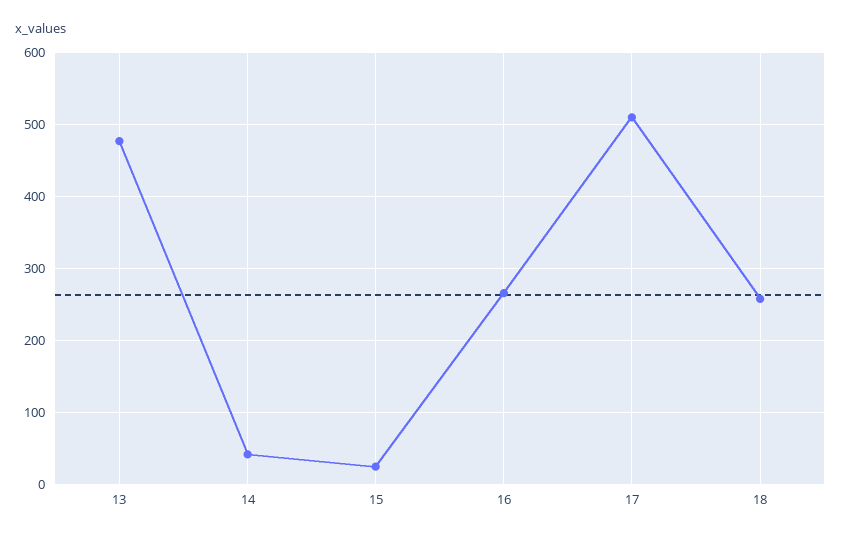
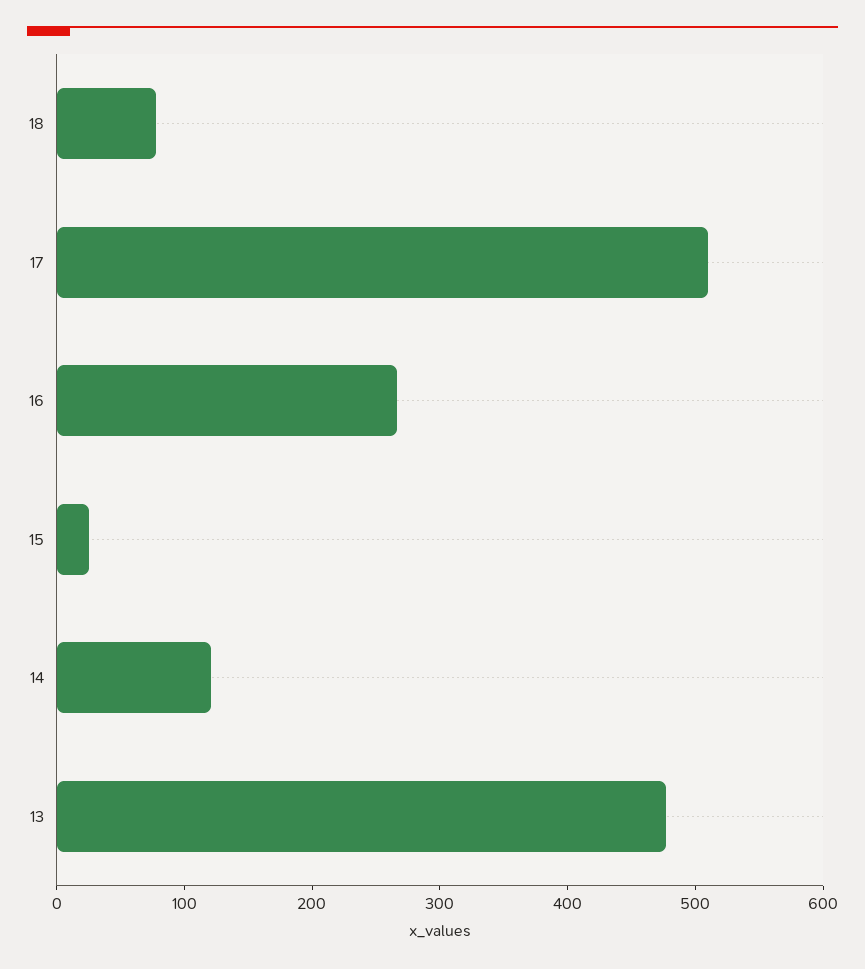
14: 40 -> 120
18: 260 -> 80

